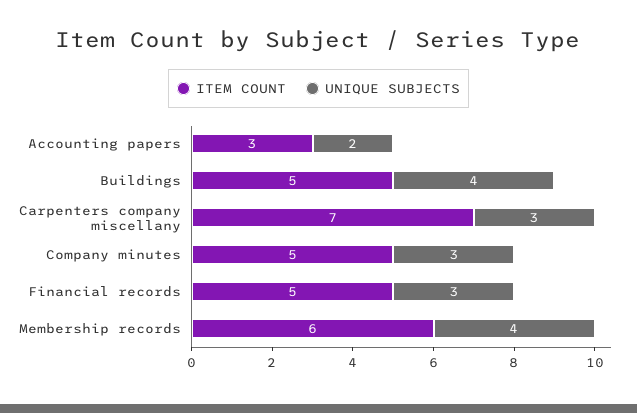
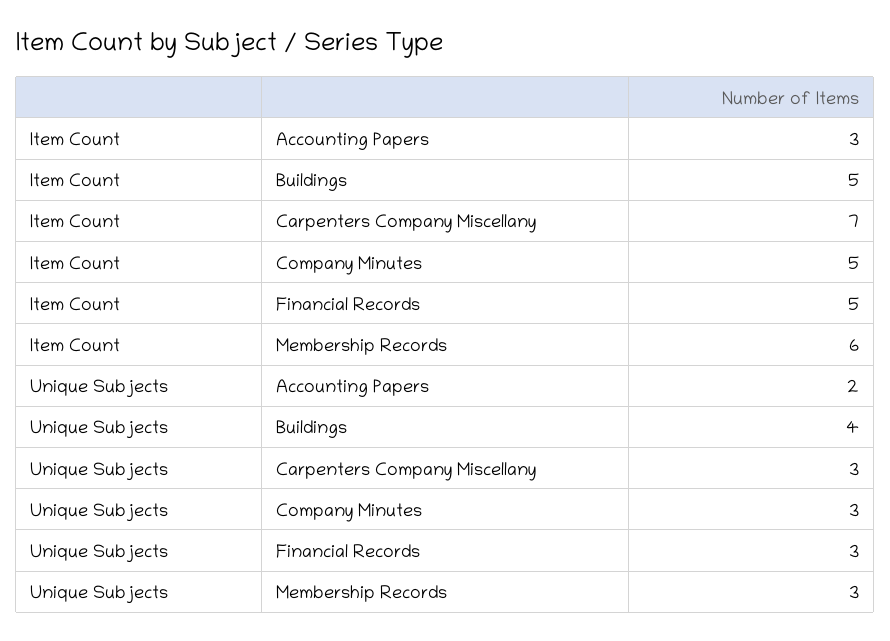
UNIQUE SUBJECTS, Membership records: 4 -> 3

